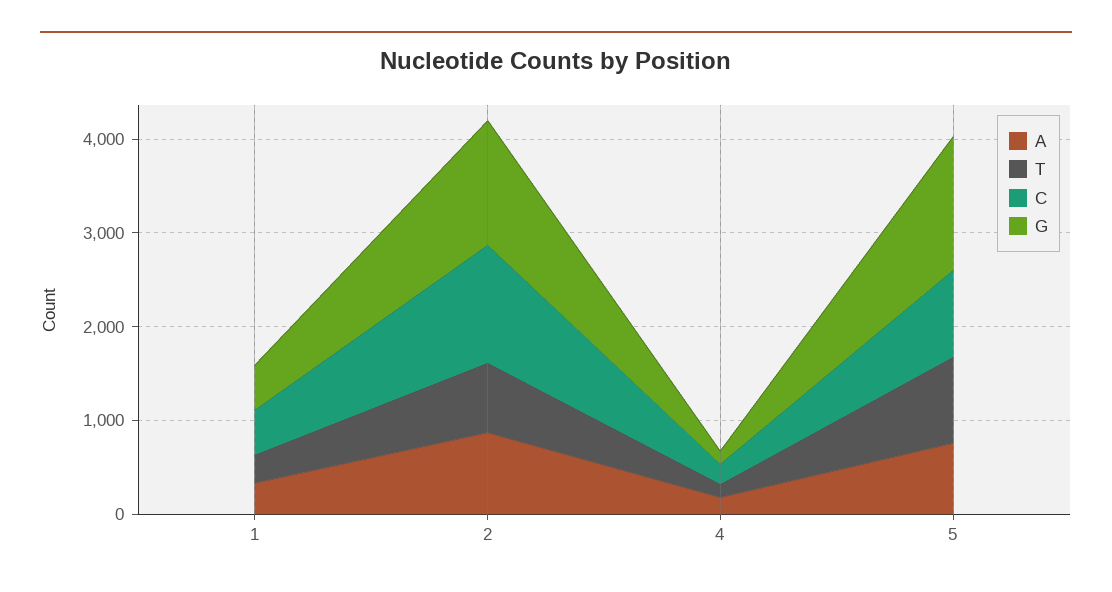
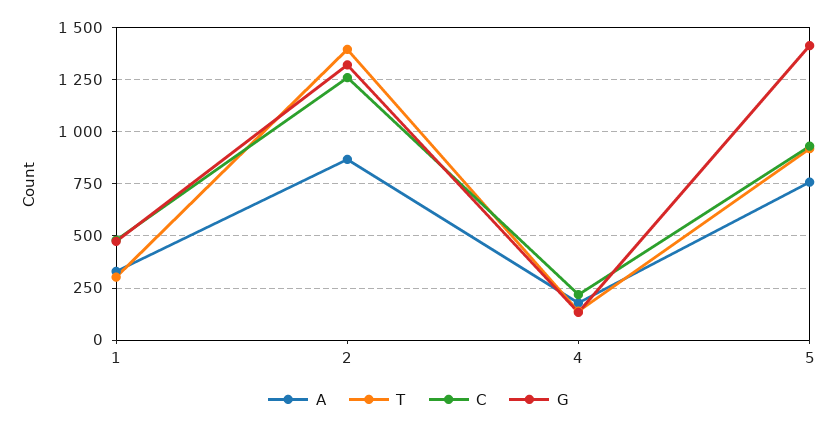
T, 2: 800 -> 1400

